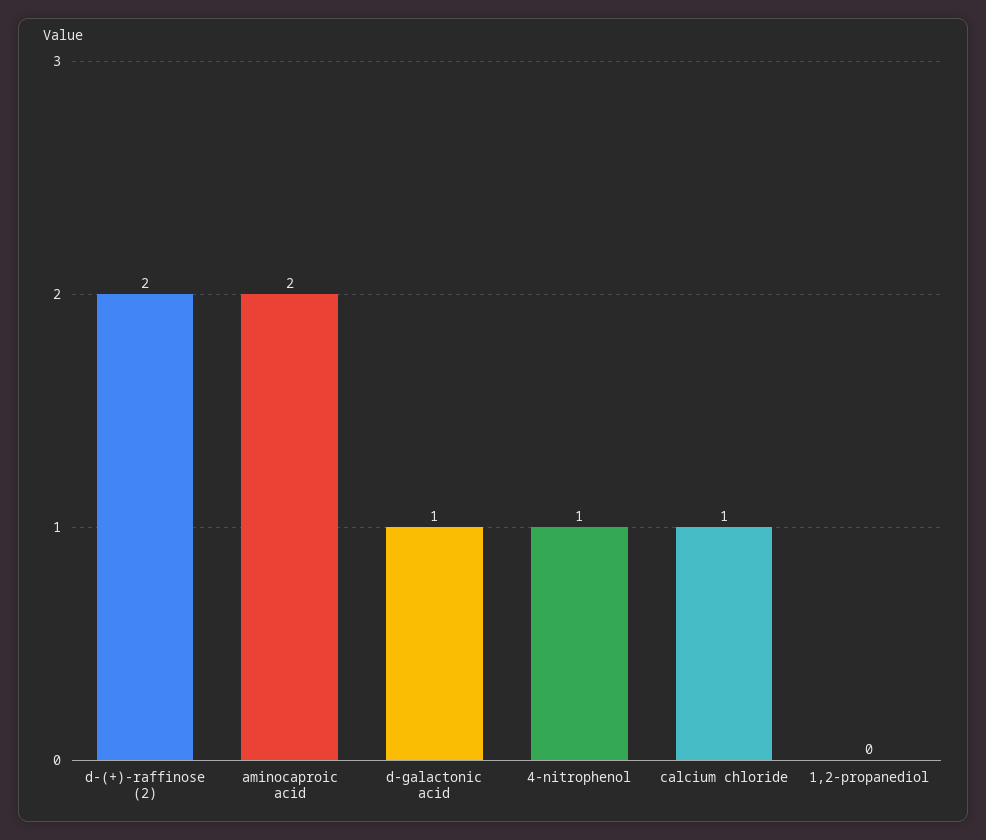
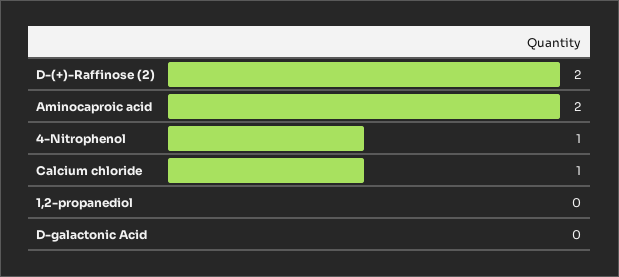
d-galactonic acid: 1 -> 0

